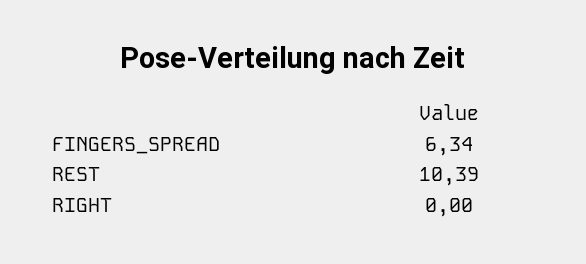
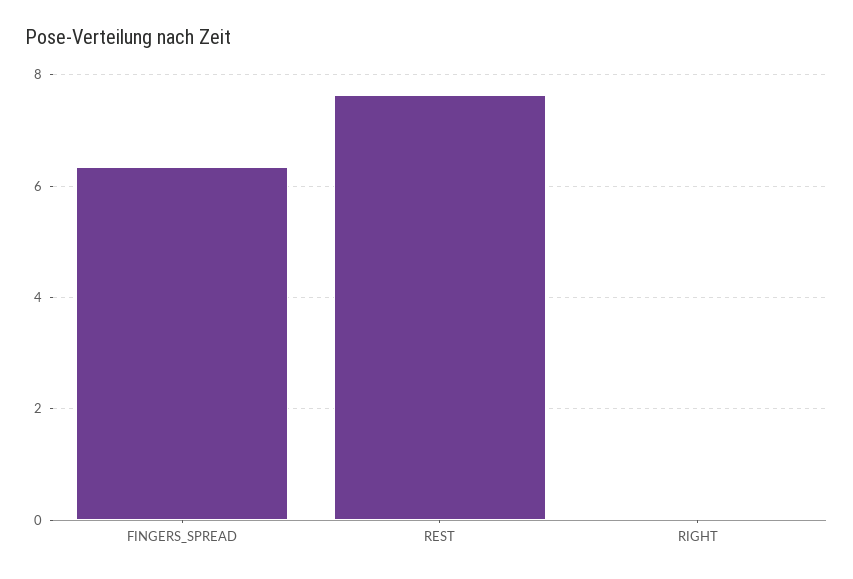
REST: 10.39 -> 7.6

